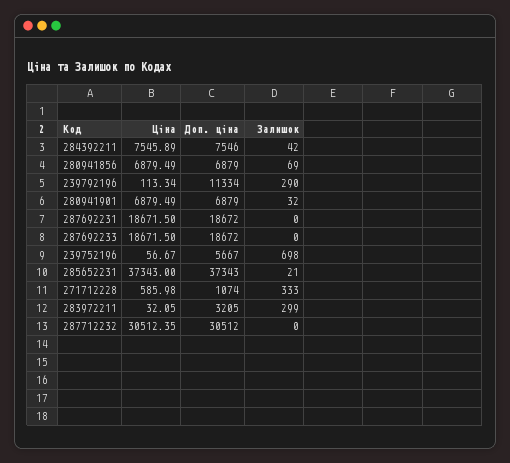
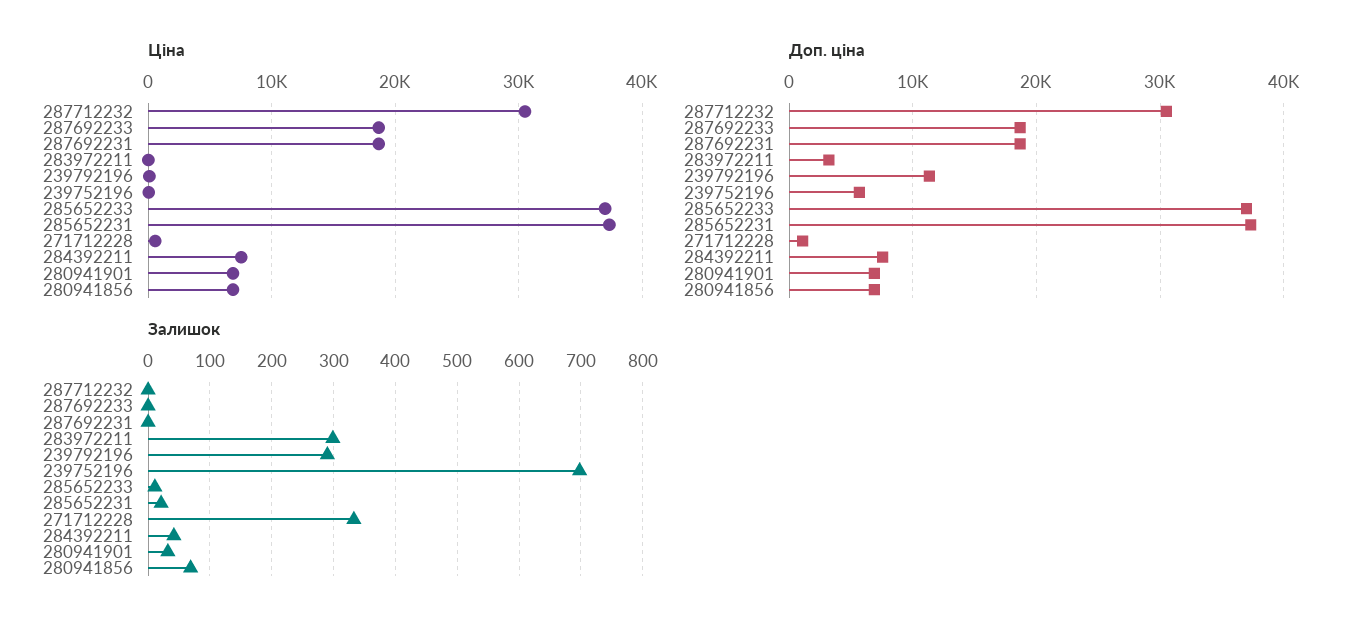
Ціна, 285652233: none -> 37000
Доп. ціна, 285652233: none -> 37000
Залишок, 285652233: none -> 10

